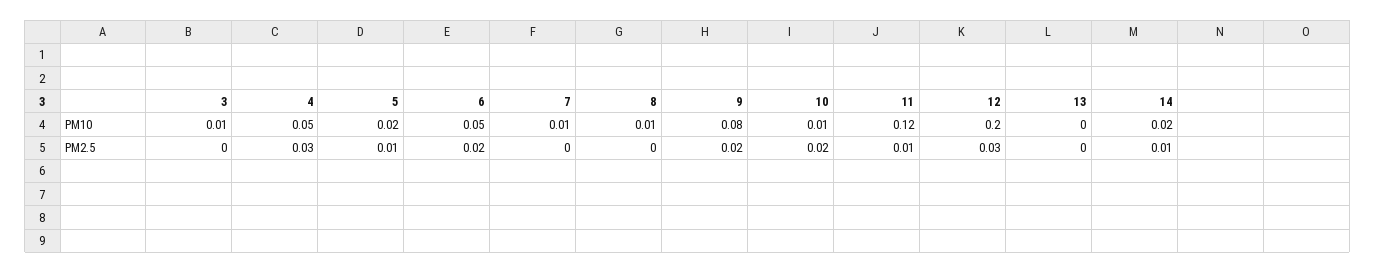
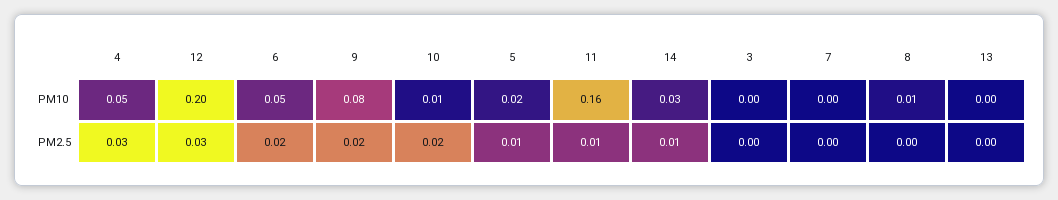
3, PM10: 0.01 -> 0
7, PM10: 0.01 -> 0
11, PM10: 0.12 -> 0.16
14, PM10: 0.02 -> 0.03

